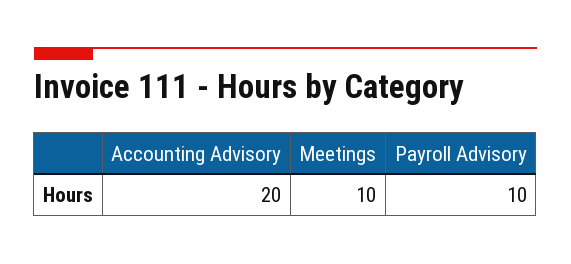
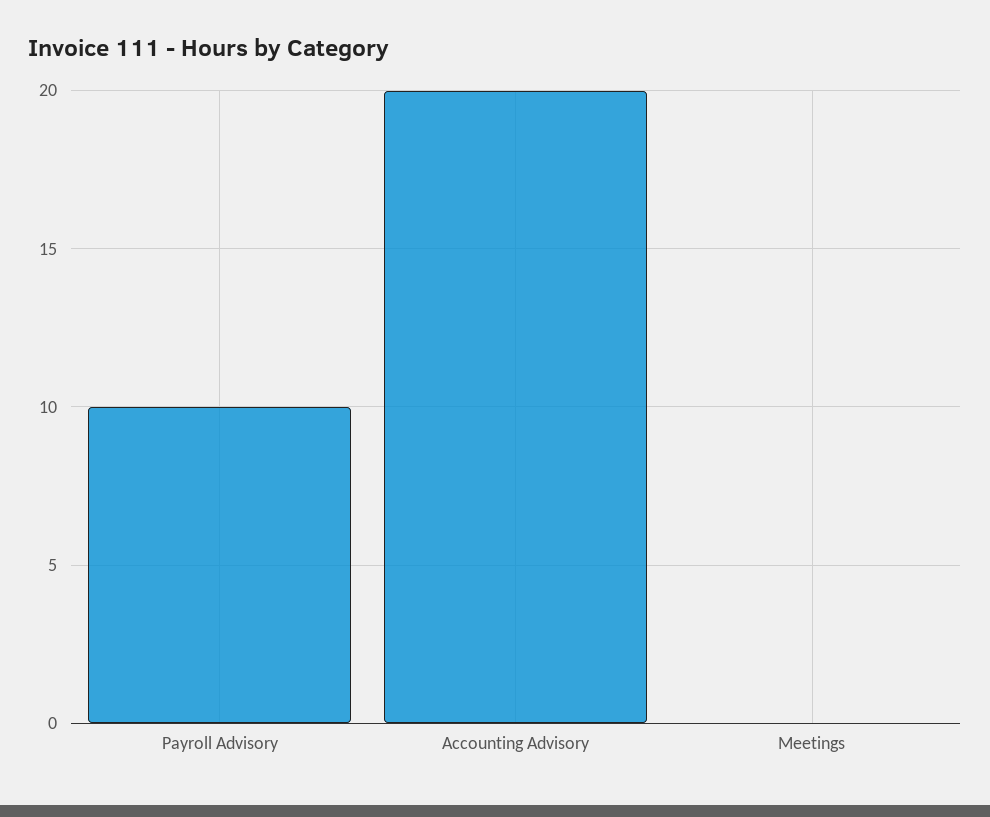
Meetings: 10 -> 0

